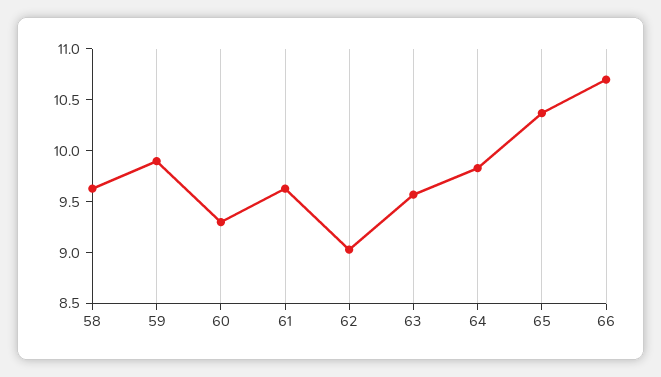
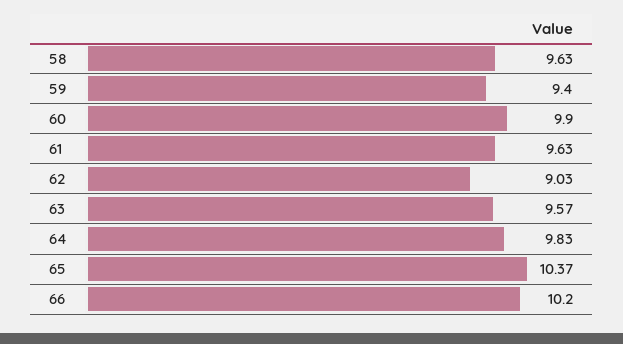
59: 9.9 -> 9.4
60: 9.3 -> 9.9
66: 10.7 -> 10.2

